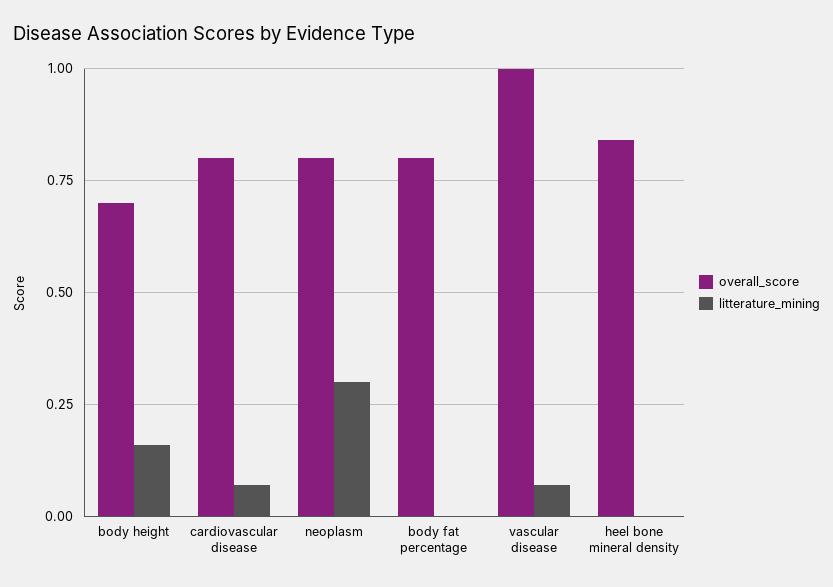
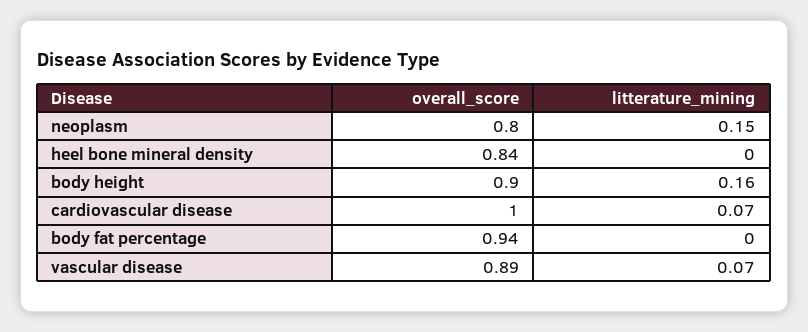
overall_score, body height: 0.7 -> 0.9
overall_score, cardiovascular disease: 0.8 -> 1
litterature_mining, neoplasm: 0.3 -> 0.15
overall_score, body fat percentage: 0.8 -> 0.94
overall_score, vascular disease: 1 -> 0.89

